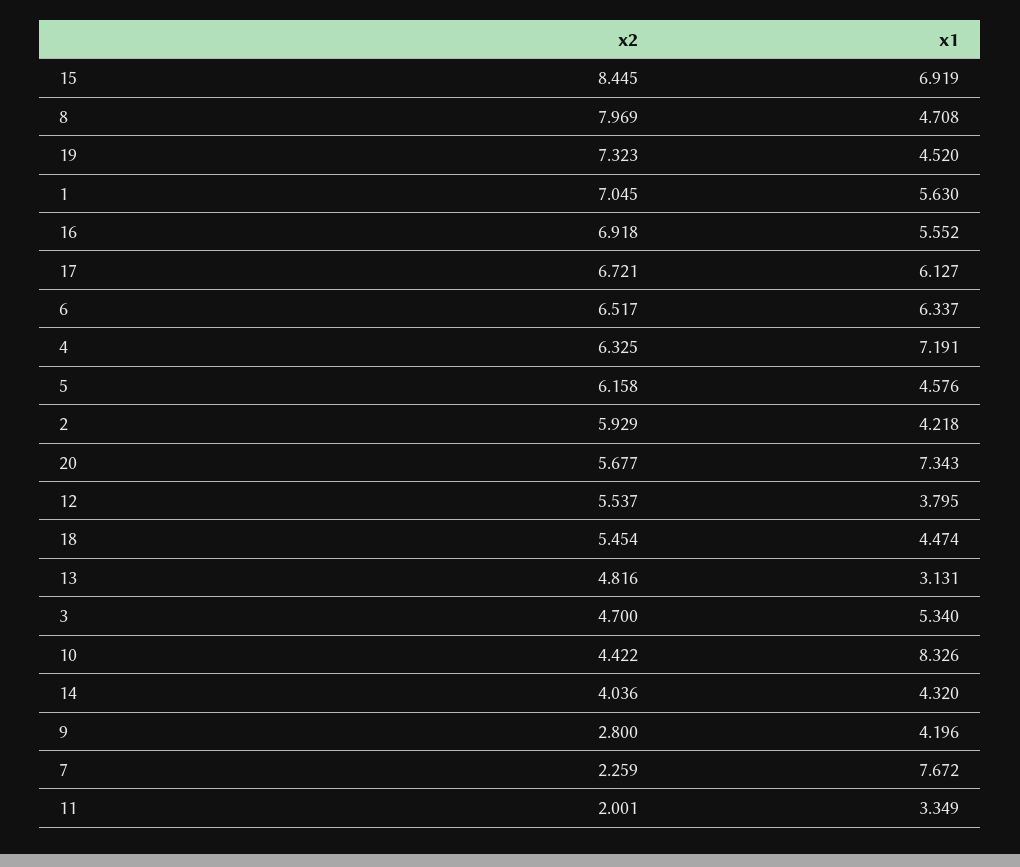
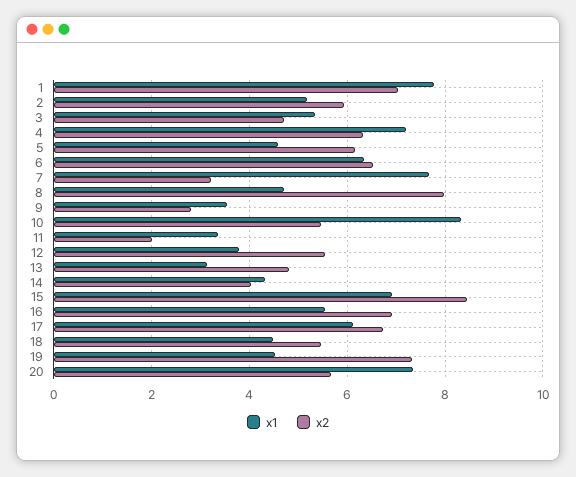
x1, 1: 5.63 -> 7.8
x1, 2: 4.218 -> 5.2
x2, 10: 4.422 -> 5.4
x1, 9: 4.196 -> 3.6
x2, 7: 2.259 -> 3.2

